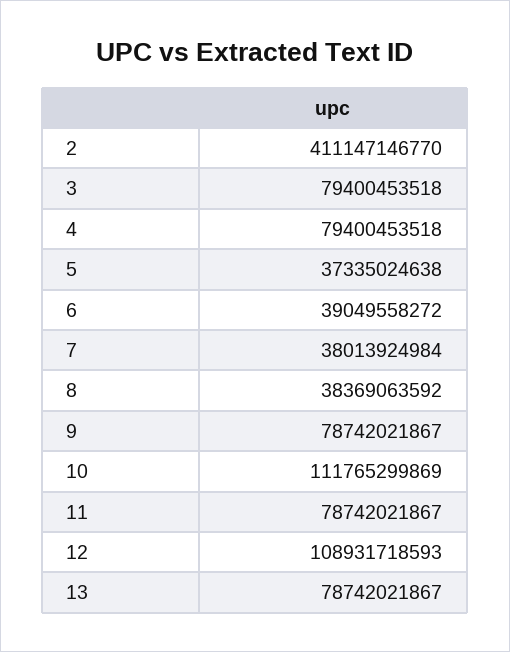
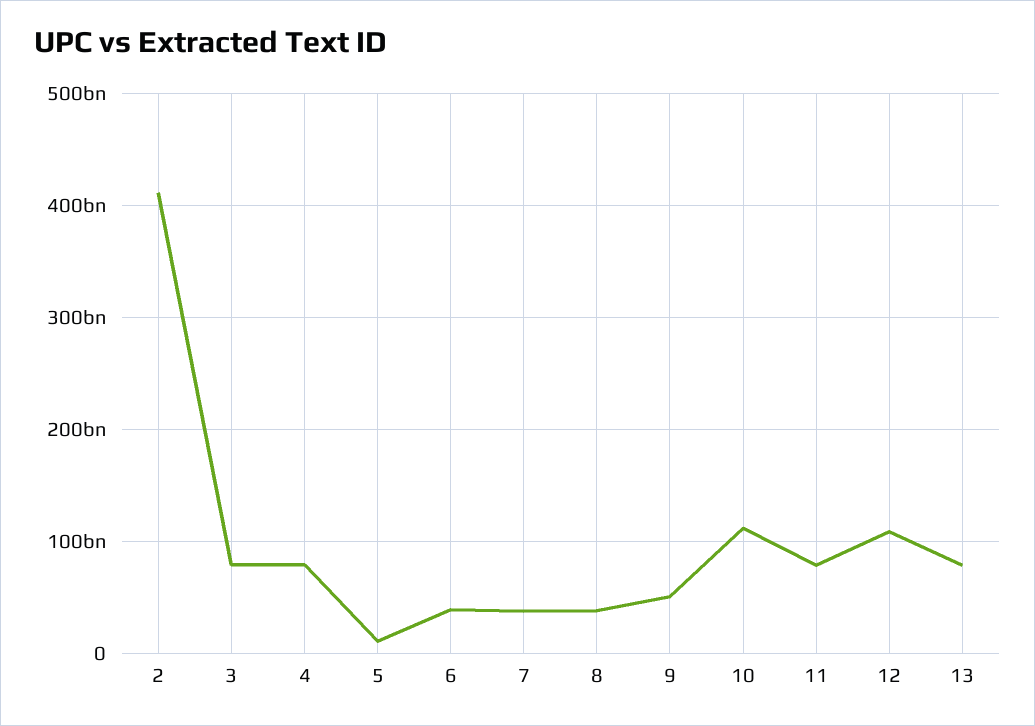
5: 37335024638 -> 10000000000
9: 78742021867 -> 50000000000

